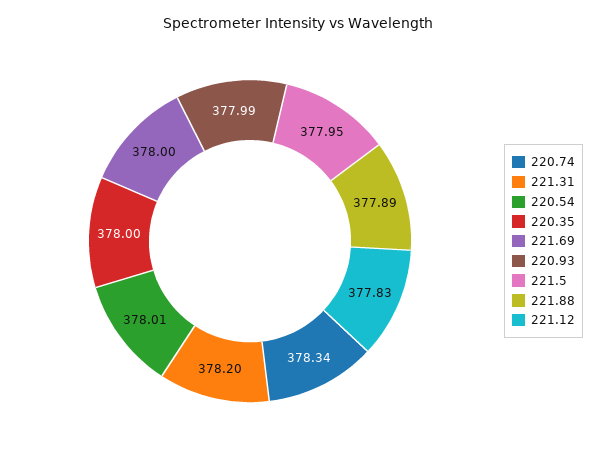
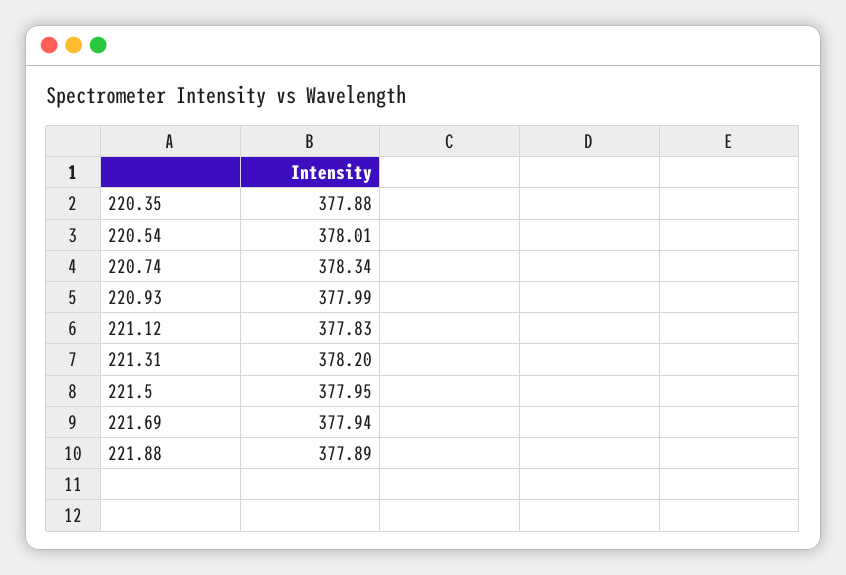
220.35: 378 -> 377.88
221.69: 378 -> 377.94

